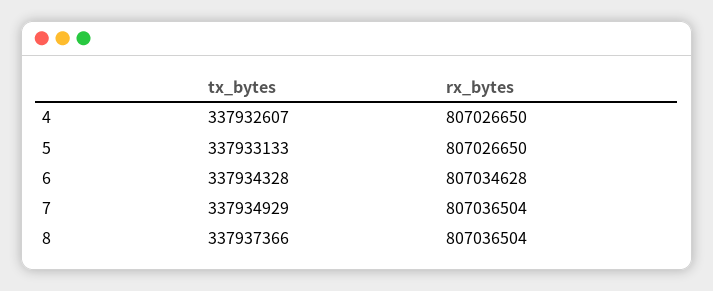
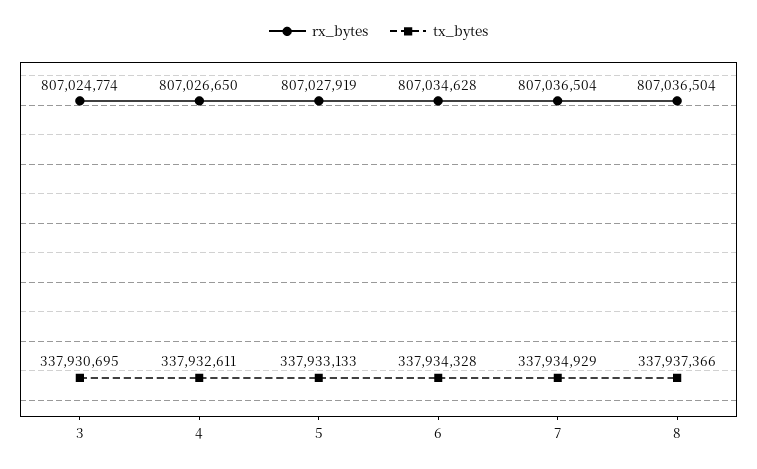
tx_bytes, 4: 337932607 -> 337932611
rx_bytes, 5: 807026650 -> 807027919
rx_bytes, 3: none -> 807024774
tx_bytes, 3: none -> 337930695

